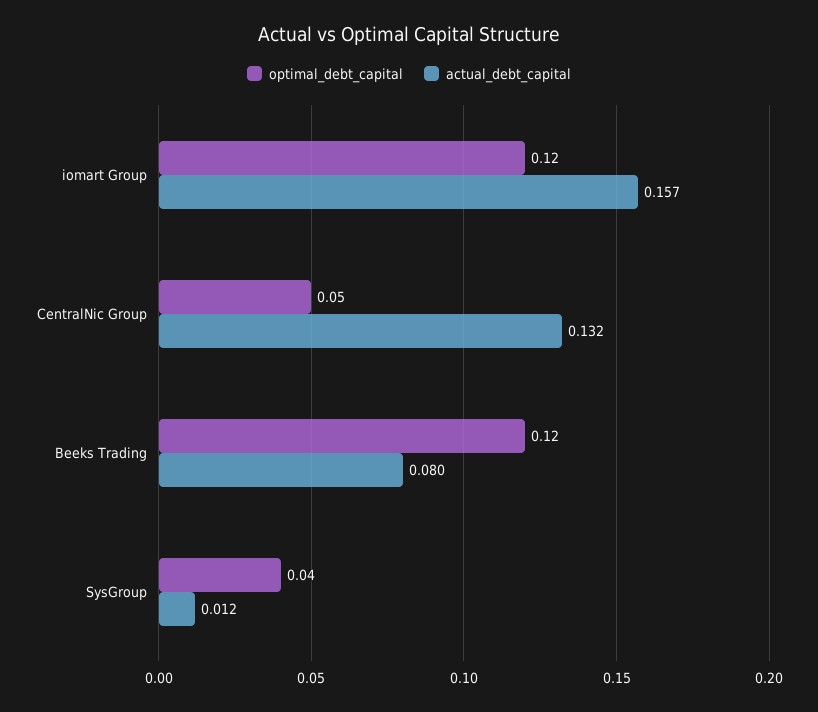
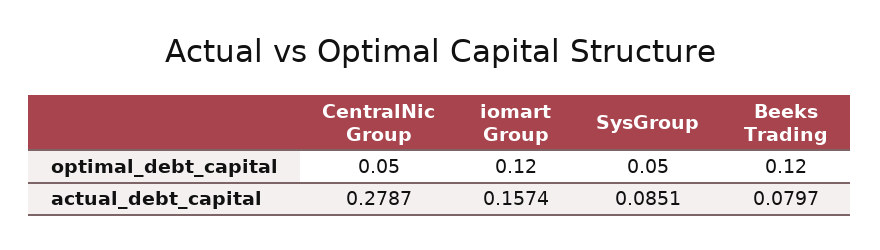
actual_debt_capital, CentralNic Group: 0.132 -> 0.2787
optimal_debt_capital, SysGroup: 0.04 -> 0.05
actual_debt_capital, SysGroup: 0.012 -> 0.0851

